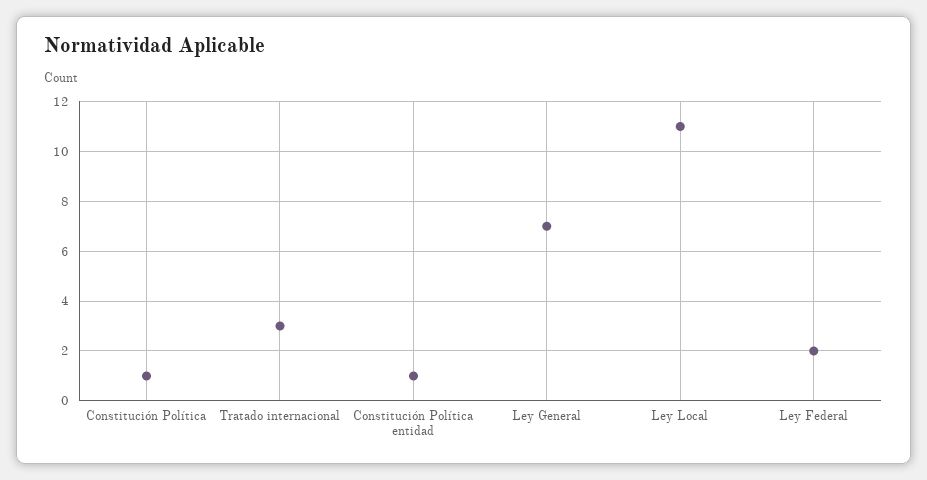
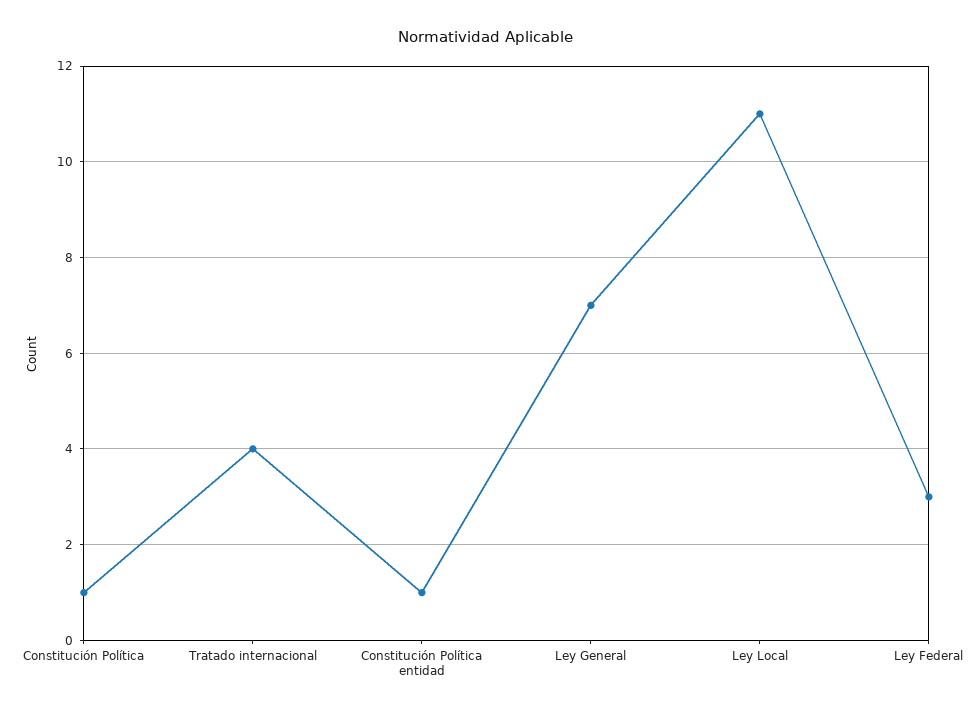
Tratado internacional: 3 -> 4
Ley Federal: 2 -> 3

